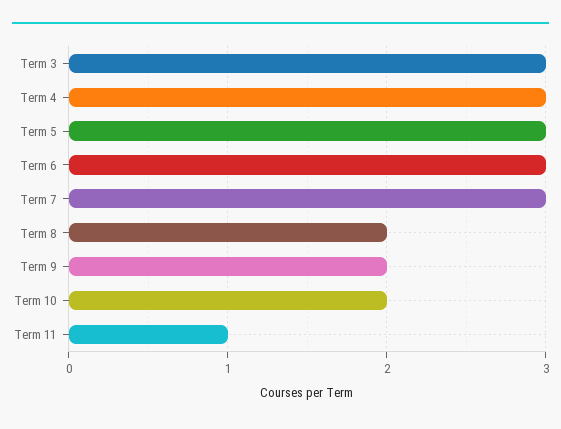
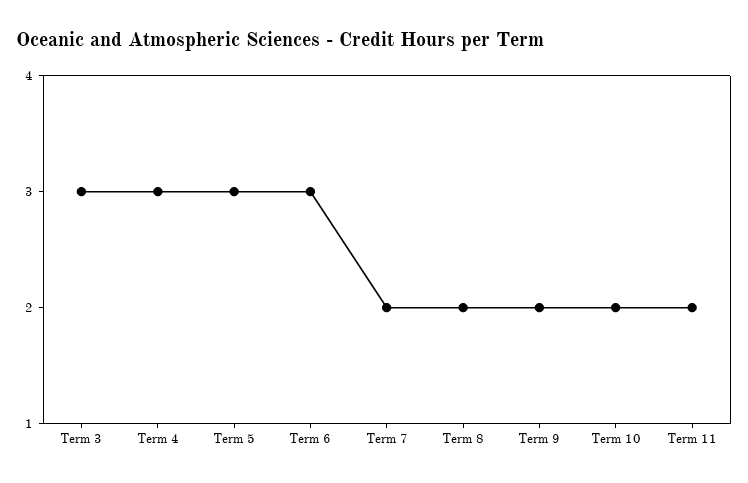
Term 7: 3 -> 2
Term 11: 1 -> 2

